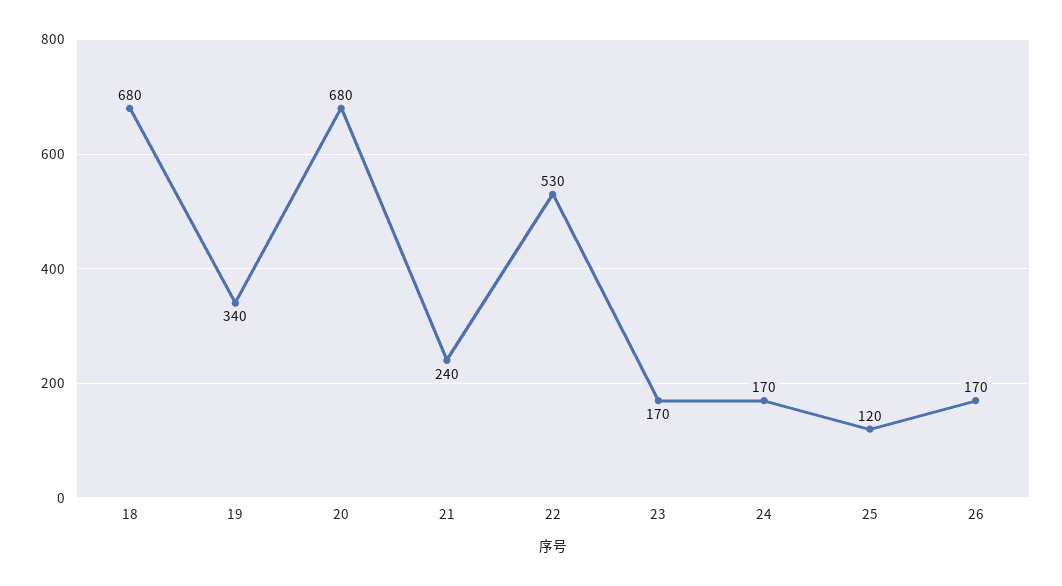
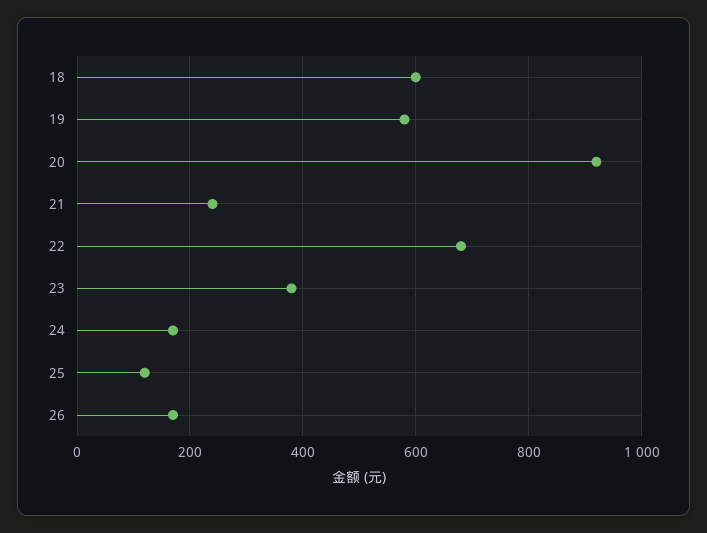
18: 680 -> 600
19: 340 -> 580
20: 680 -> 920
22: 530 -> 680
23: 170 -> 380

